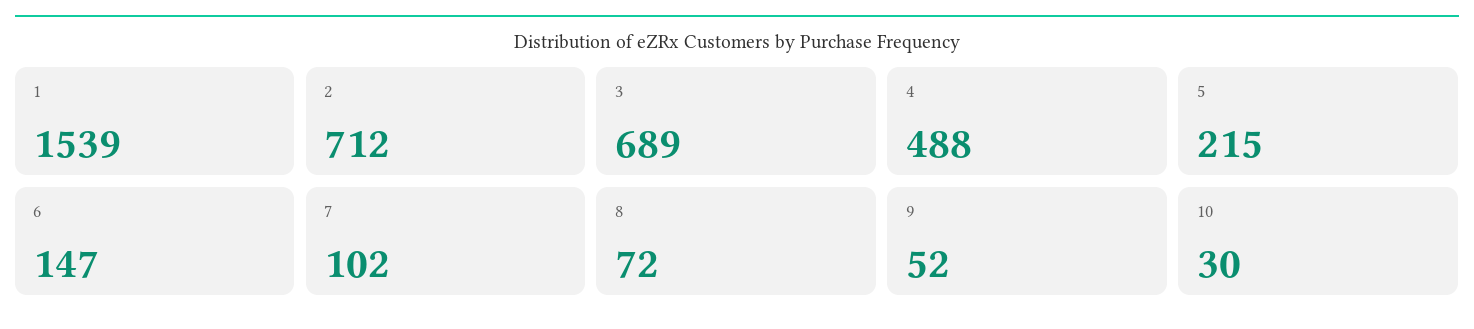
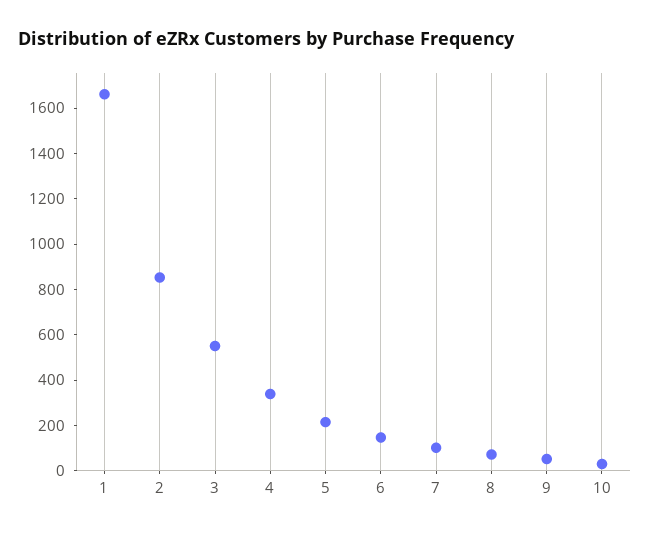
1: 1539 -> 1650
2: 712 -> 850
3: 689 -> 550
4: 488 -> 350

